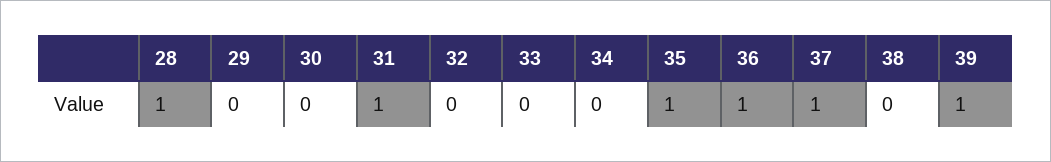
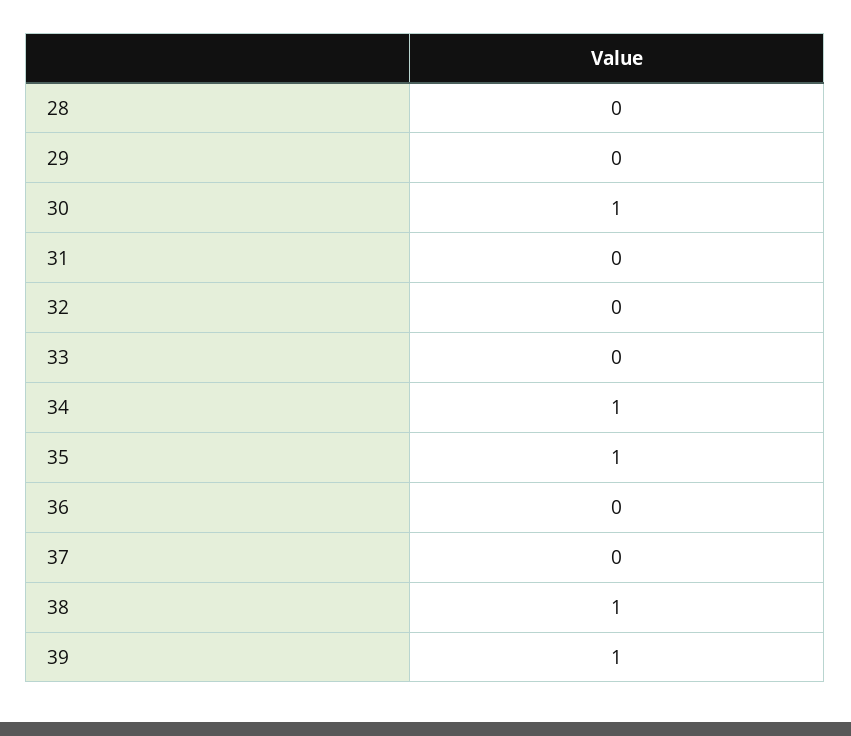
28: 1 -> 0
30: 0 -> 1
31: 1 -> 0
34: 0 -> 1
36: 1 -> 0
37: 1 -> 0
38: 0 -> 1

